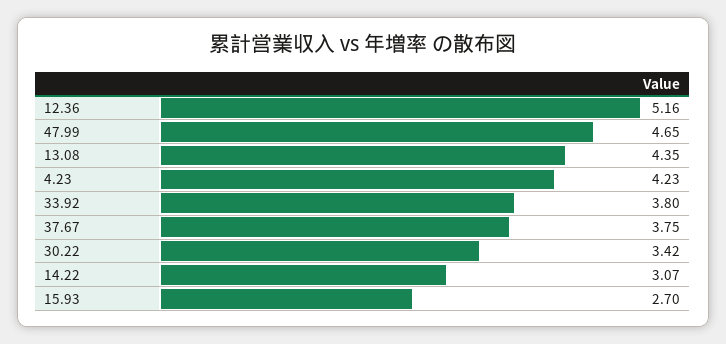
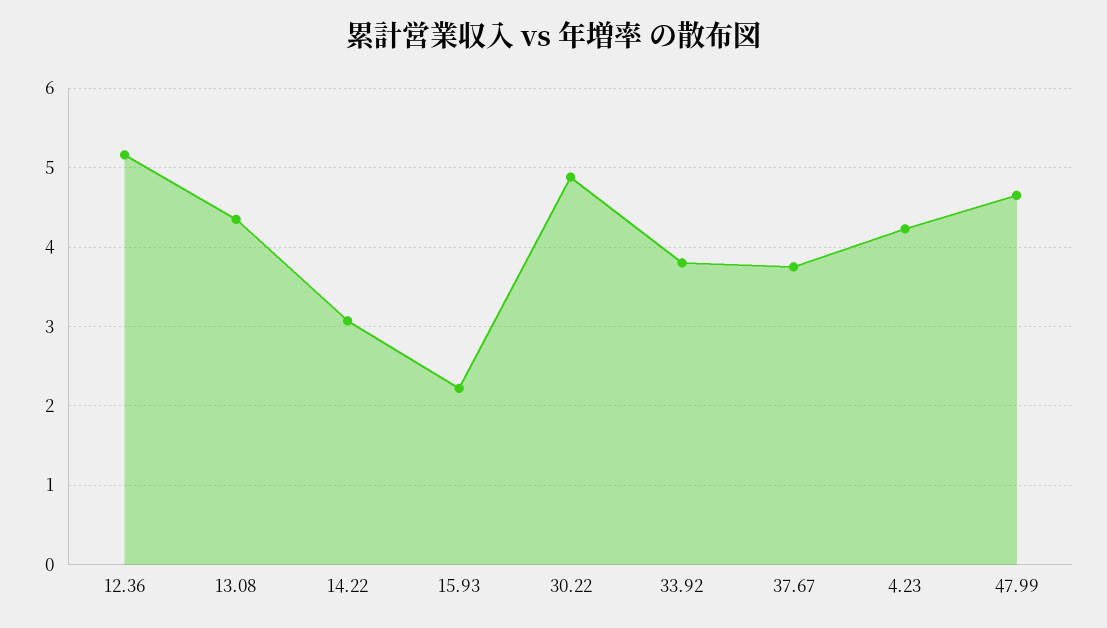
30.22: 3.42 -> 4.9
15.93: 2.7 -> 2.2

